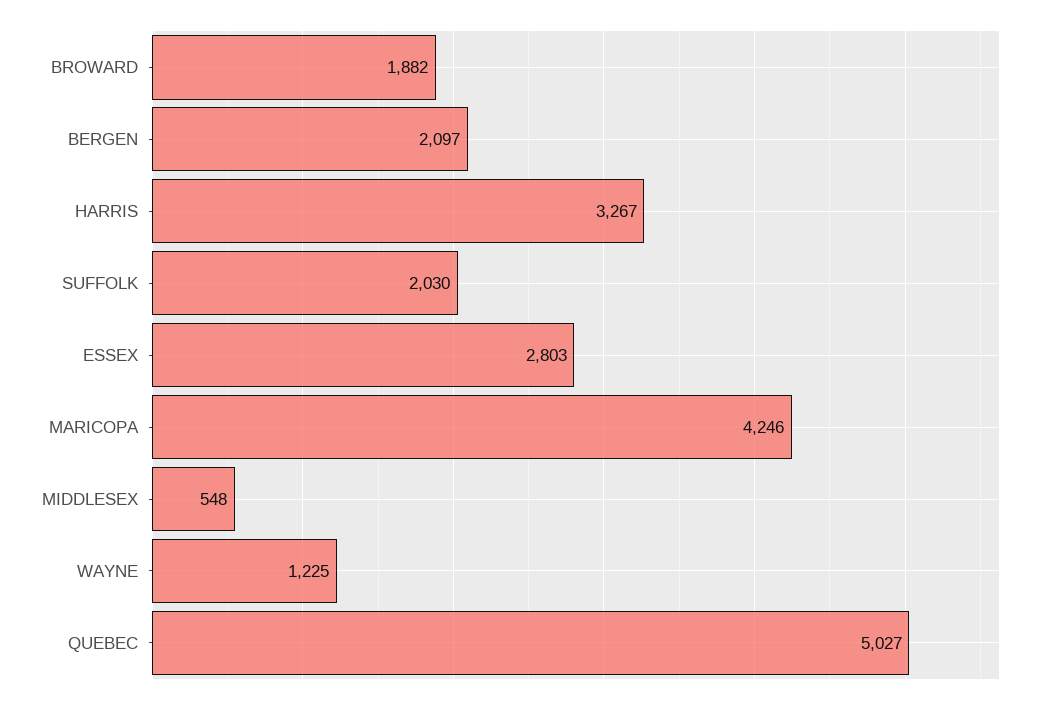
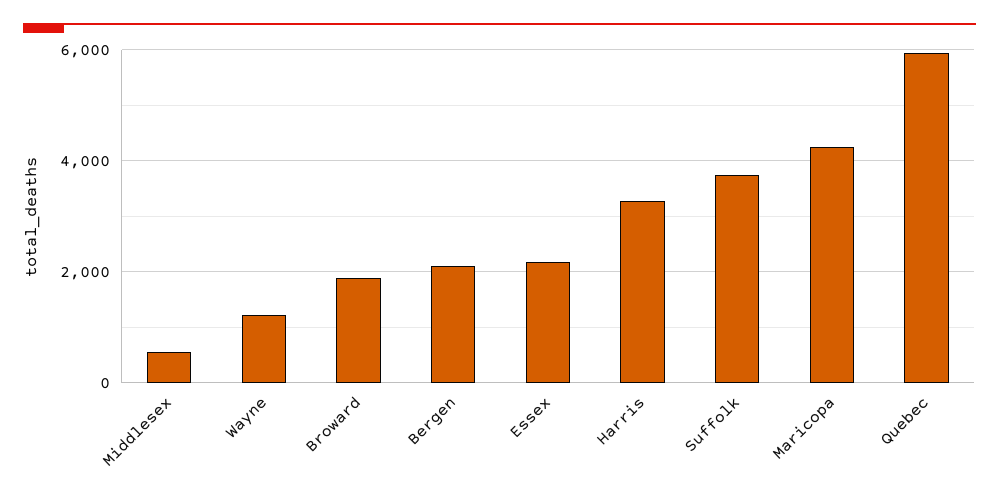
SUFFOLK: 2030 -> 3800
ESSEX: 2803 -> 2200
QUEBEC: 5027 -> 6000

